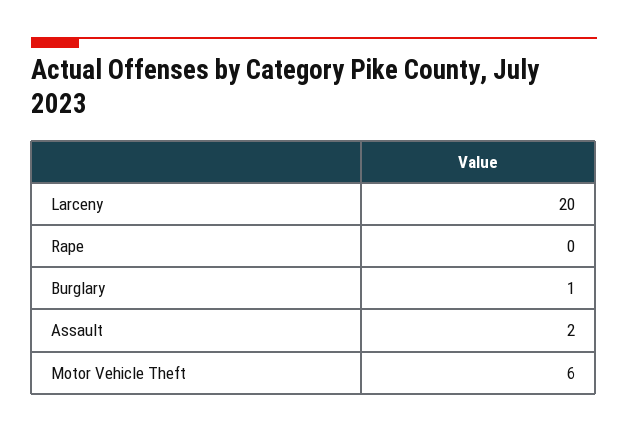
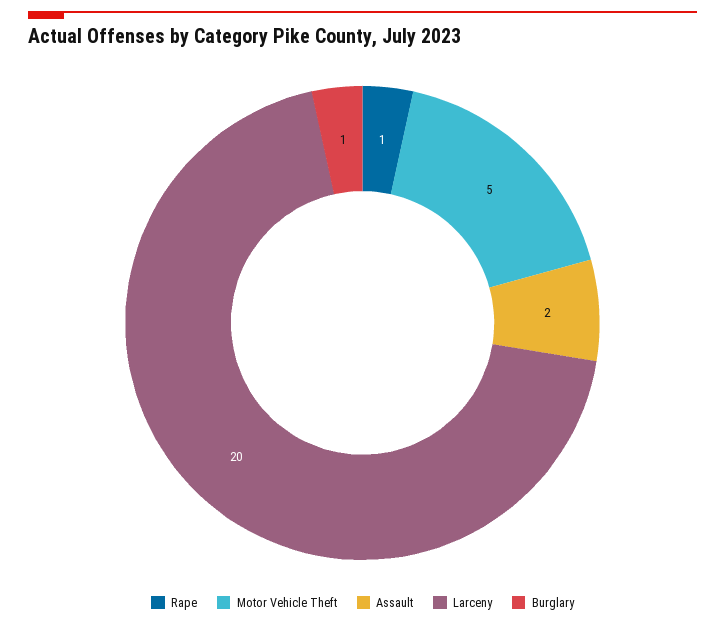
Rape: 0 -> 1
Motor Vehicle Theft: 6 -> 5

